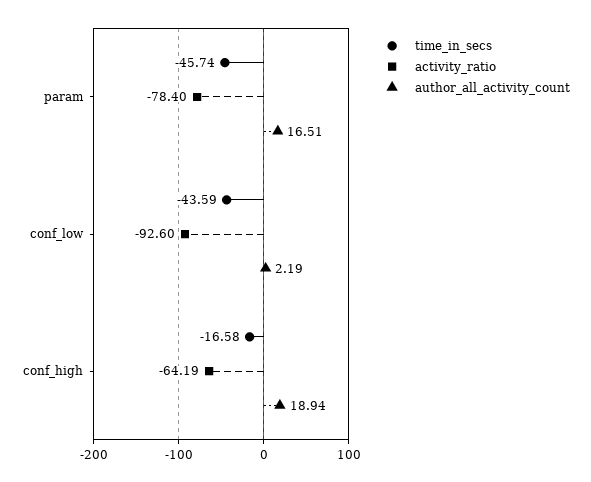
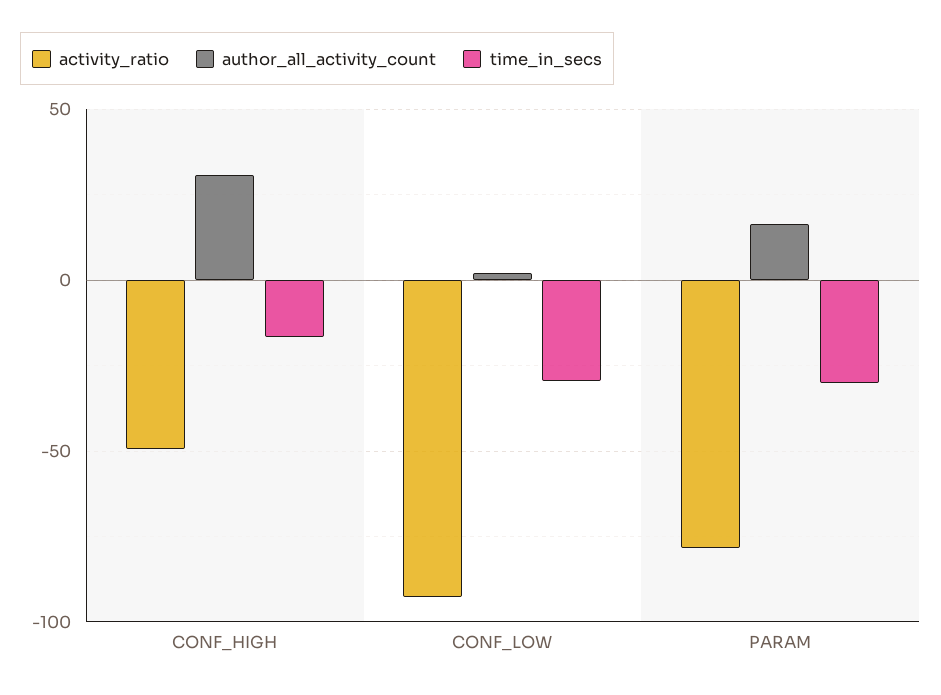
time_in_secs, param: -45.74 -> -30
time_in_secs, conf_low: -43.59 -> -30
activity_ratio, conf_high: -64.19 -> -50
author_all_activity_count, conf_high: 18.94 -> 30

